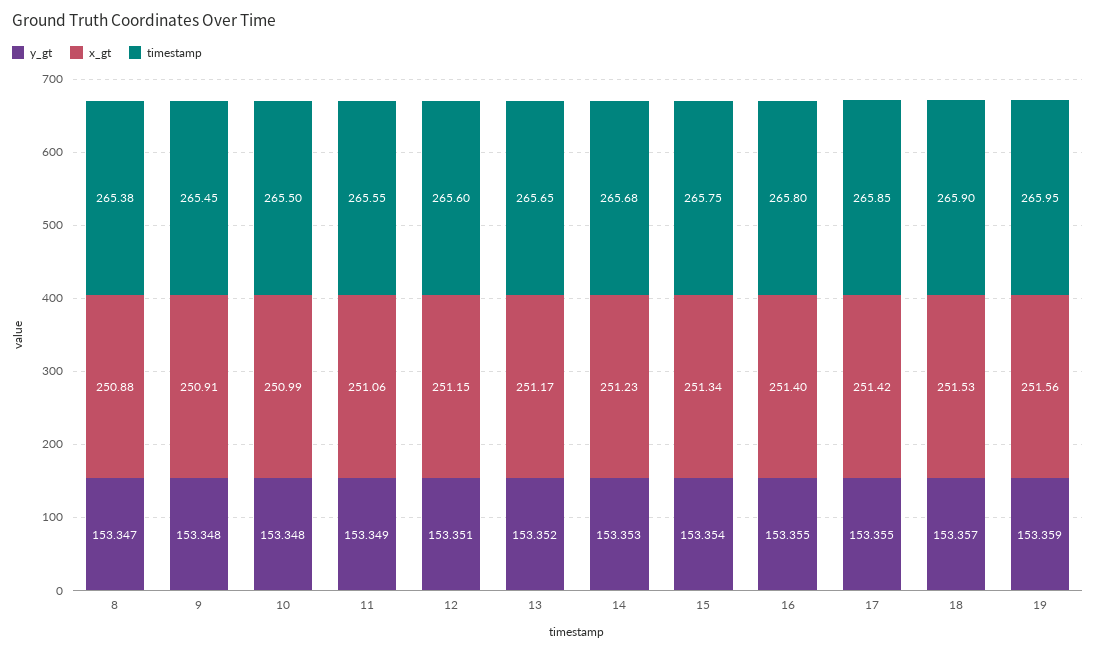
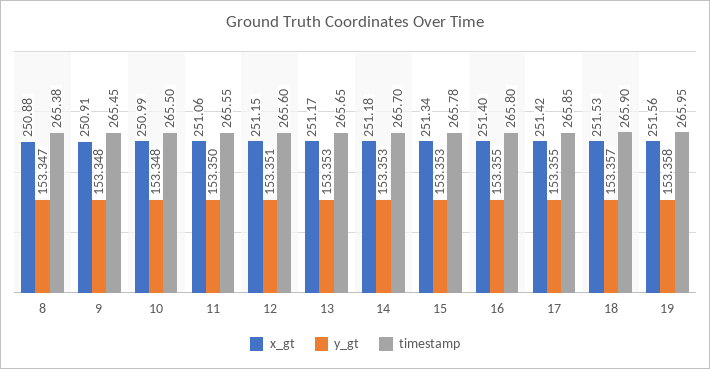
y_gt, 11: 153.349 -> 153.35
y_gt, 13: 153.352 -> 153.353
x_gt, 14: 251.23 -> 251.18
timestamp, 14: 265.68 -> 265.7
y_gt, 15: 153.354 -> 153.353
timestamp, 15: 265.75 -> 265.78
y_gt, 19: 153.359 -> 153.358

